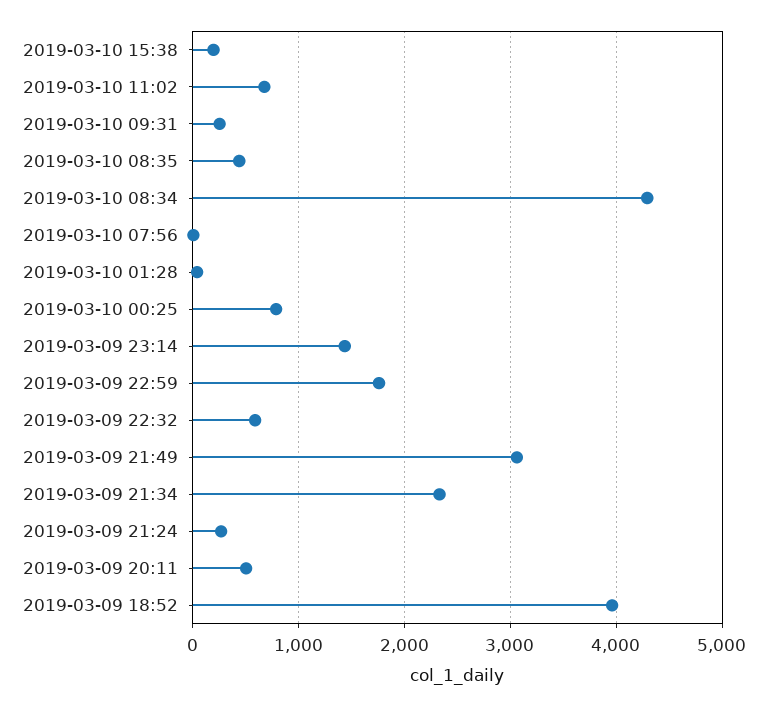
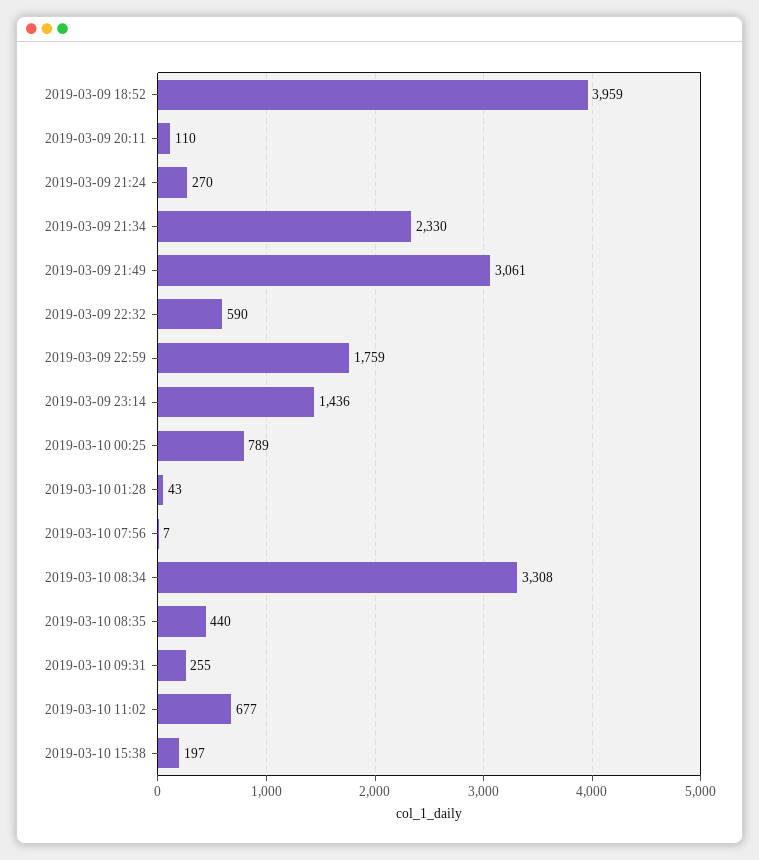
2019-03-10 08:34: 4300 -> 3308
2019-03-09 20:11: 500 -> 110

